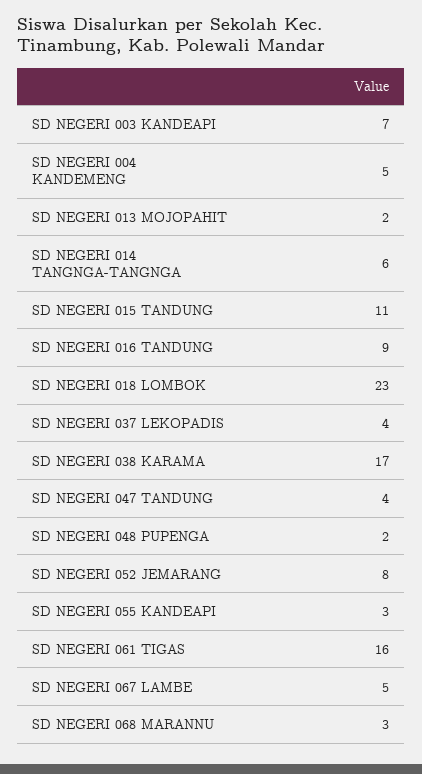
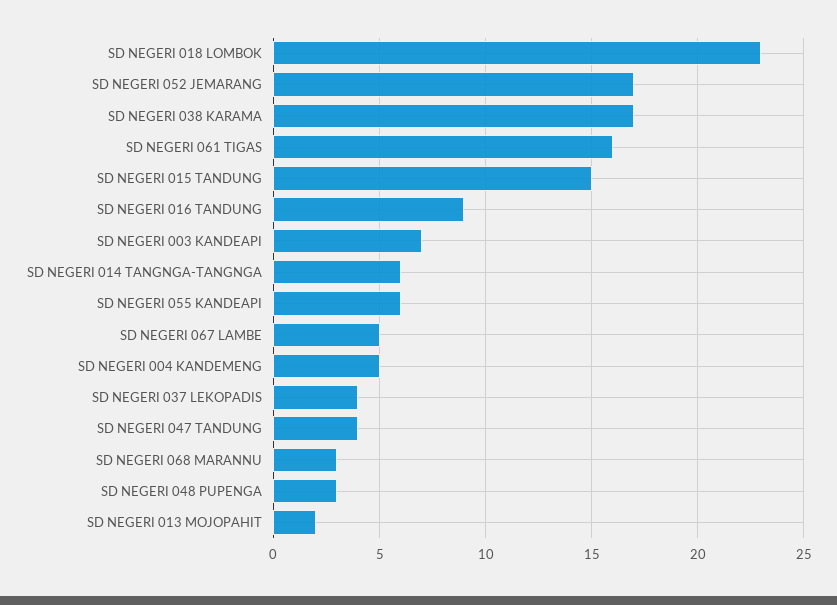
SD NEGERI 015 TANDUNG: 11 -> 15
SD NEGERI 048 PUPENGA: 2 -> 3
SD NEGERI 052 JEMARANG: 8 -> 17
SD NEGERI 055 KANDEAPI: 3 -> 6

